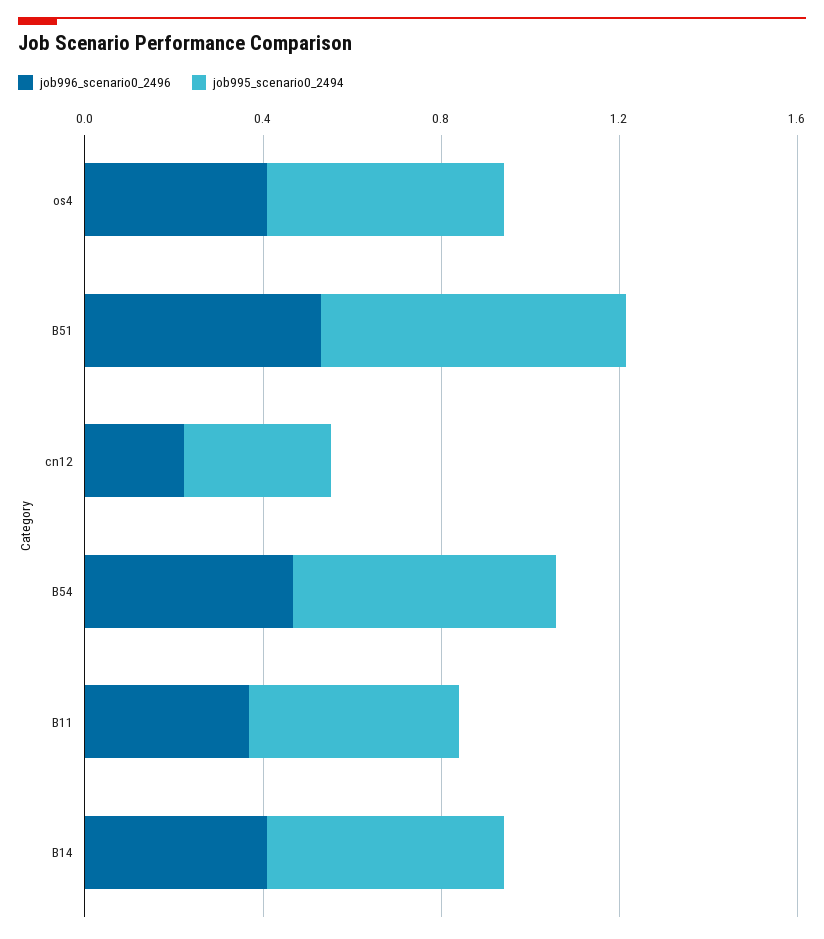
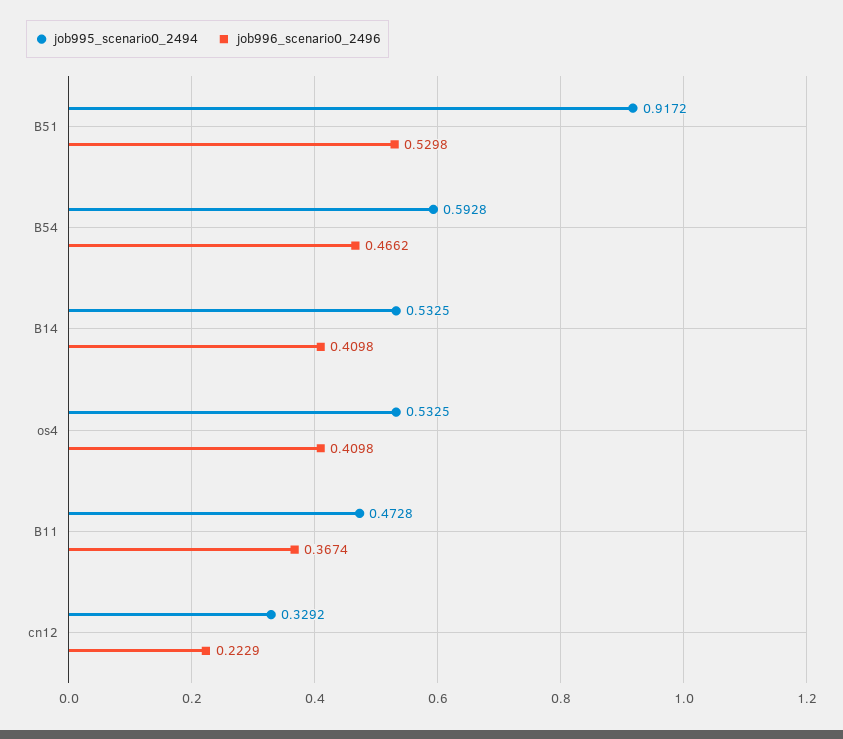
job995_scenario0_2494, B51: 0.7 -> 0.9172

